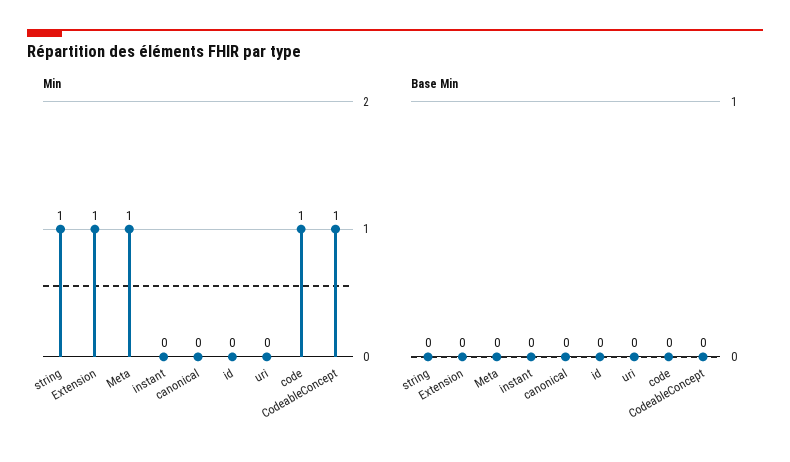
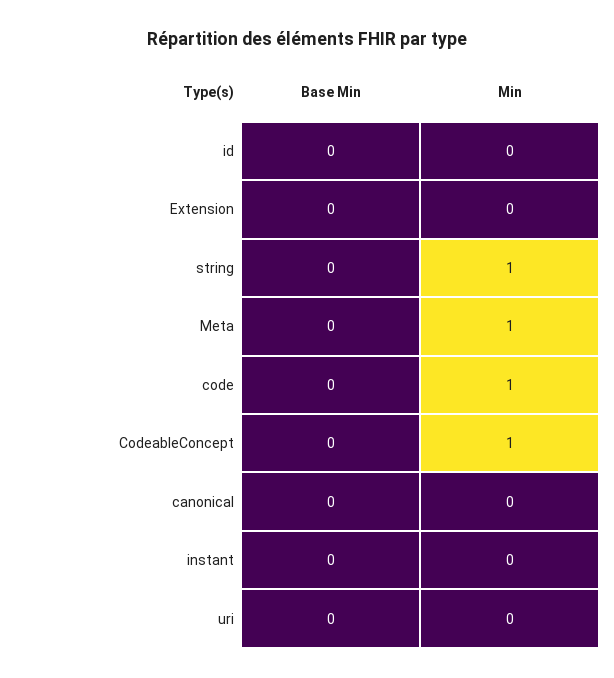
Min, Extension: 1 -> 0

